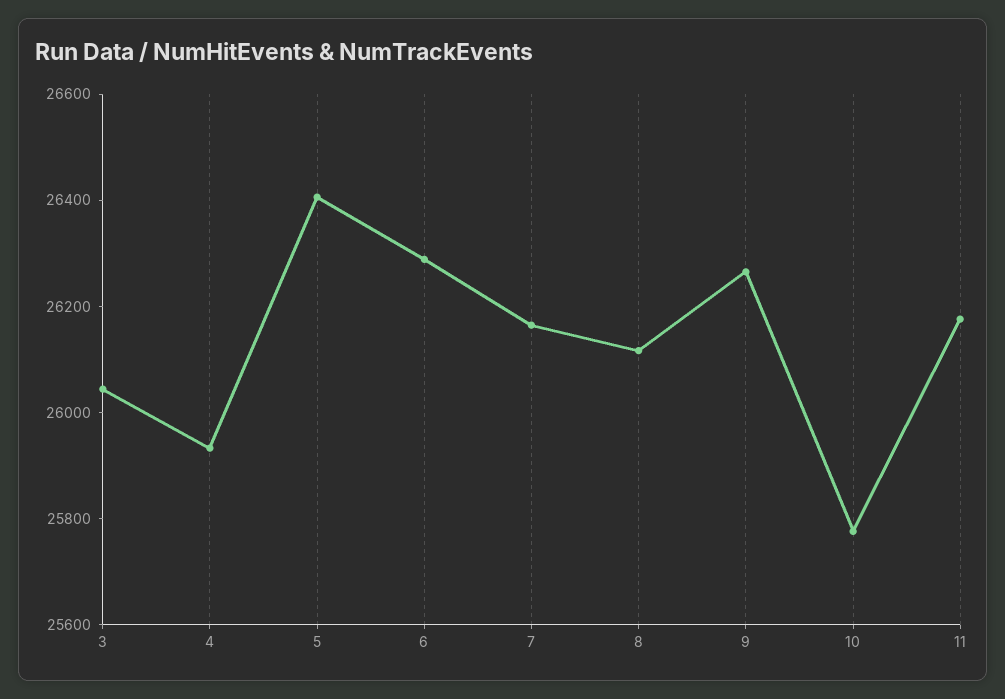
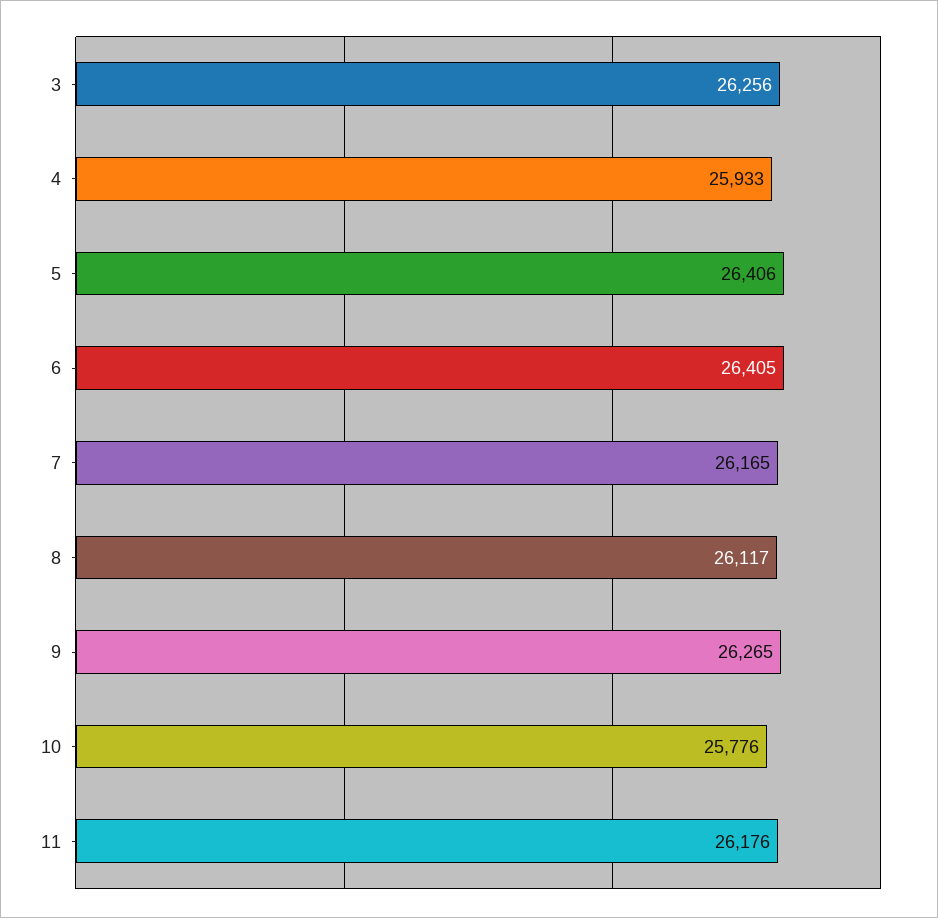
3: 26050 -> 26256
6: 26300 -> 26405

